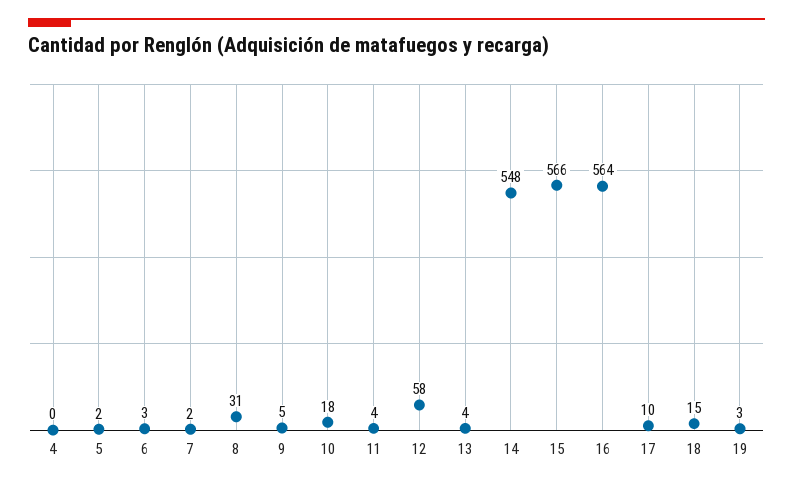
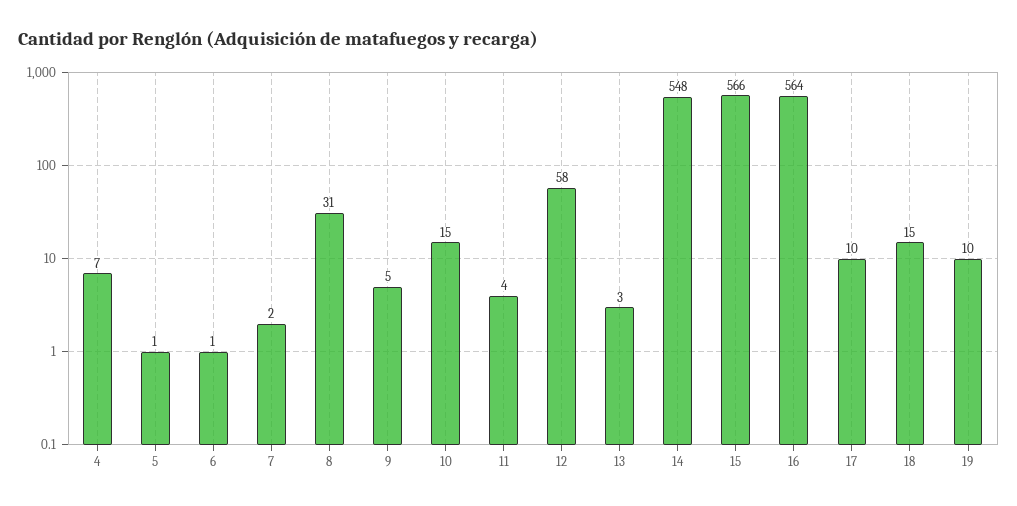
4: 0 -> 7
5: 2 -> 1
6: 3 -> 1
10: 18 -> 15
13: 4 -> 3
19: 3 -> 10

